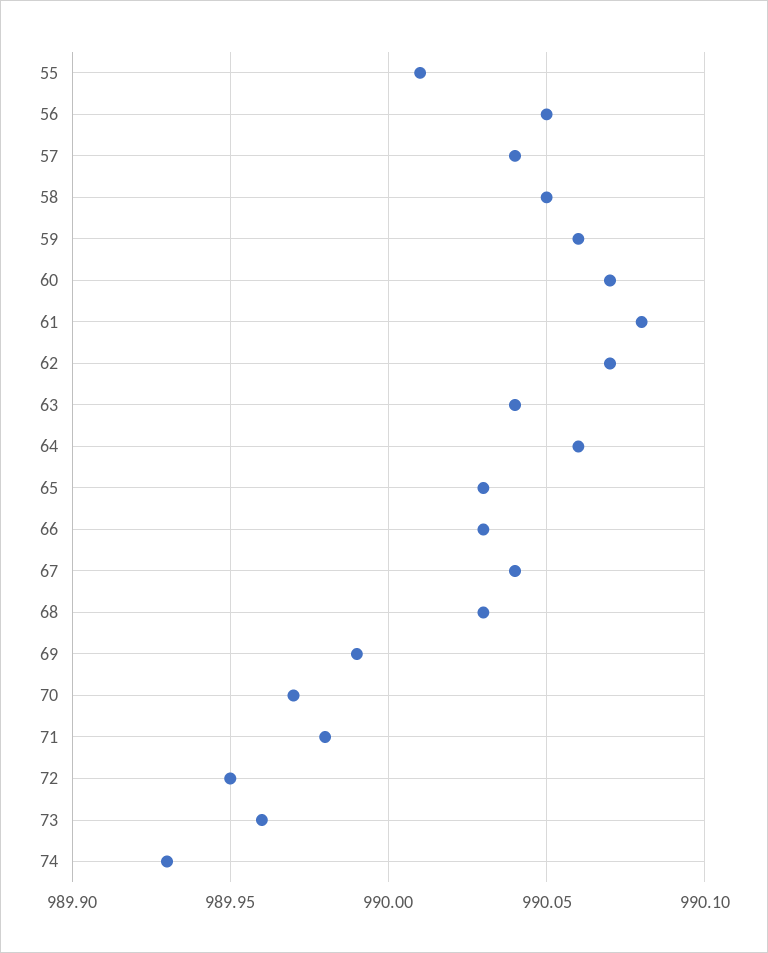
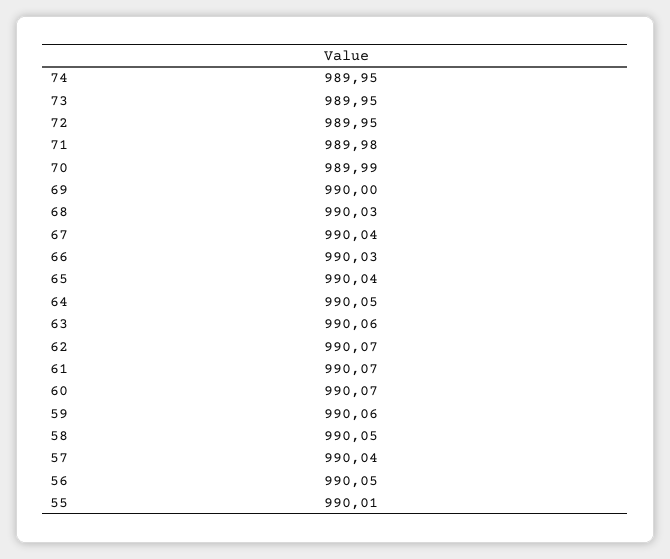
61: 990.08 -> 990.07
63: 990.04 -> 990.06
64: 990.06 -> 990.05
65: 990.03 -> 990.04
69: 989.99 -> 990
70: 989.97 -> 989.99
73: 989.96 -> 989.95
74: 989.93 -> 989.95

